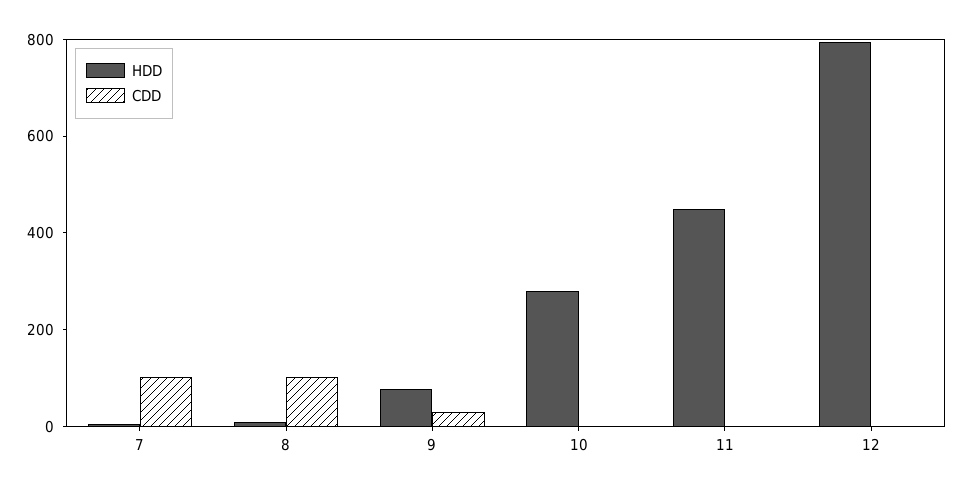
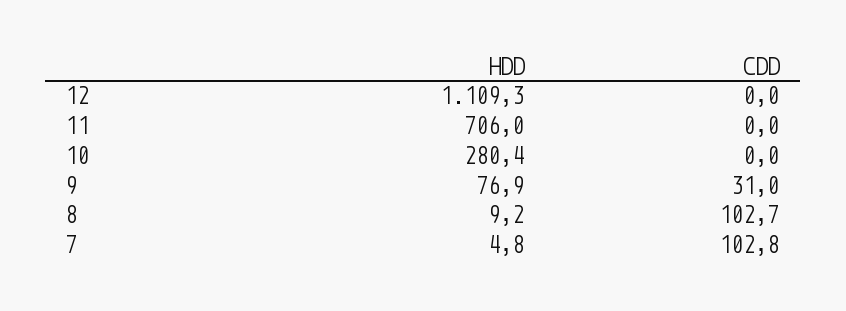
HDD, 11: 450 -> 706
HDD, 12: 800 -> 1109.3

